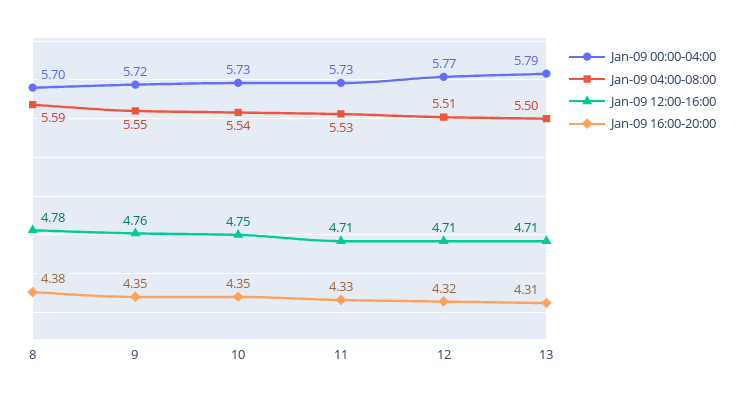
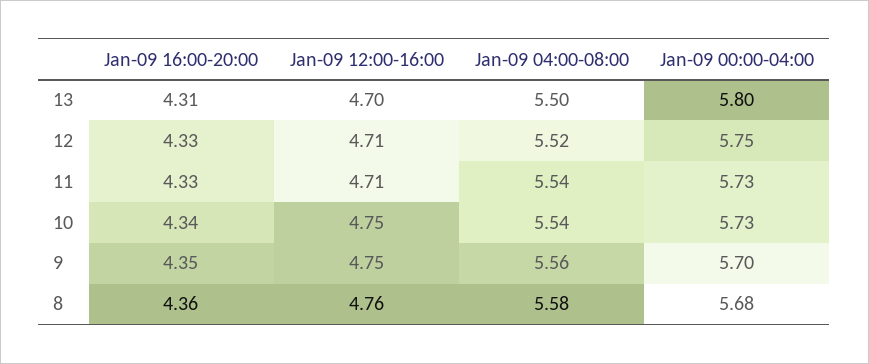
Jan-09 00:00-04:00, 8: 5.7 -> 5.68
Jan-09 04:00-08:00, 8: 5.59 -> 5.58
Jan-09 12:00-16:00, 8: 4.78 -> 4.76
Jan-09 16:00-20:00, 8: 4.38 -> 4.36
Jan-09 00:00-04:00, 9: 5.72 -> 5.7
Jan-09 04:00-08:00, 9: 5.55 -> 5.56
Jan-09 12:00-16:00, 9: 4.76 -> 4.75
Jan-09 16:00-20:00, 10: 4.35 -> 4.34
Jan-09 04:00-08:00, 11: 5.53 -> 5.54
Jan-09 00:00-04:00, 12: 5.77 -> 5.75
Jan-09 04:00-08:00, 12: 5.51 -> 5.52
Jan-09 16:00-20:00, 12: 4.32 -> 4.33
Jan-09 00:00-04:00, 13: 5.79 -> 5.8
Jan-09 12:00-16:00, 13: 4.71 -> 4.7

